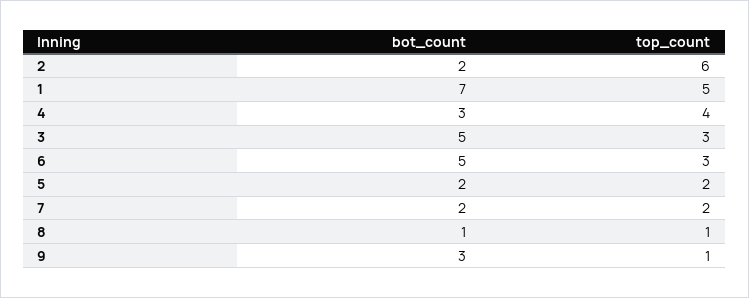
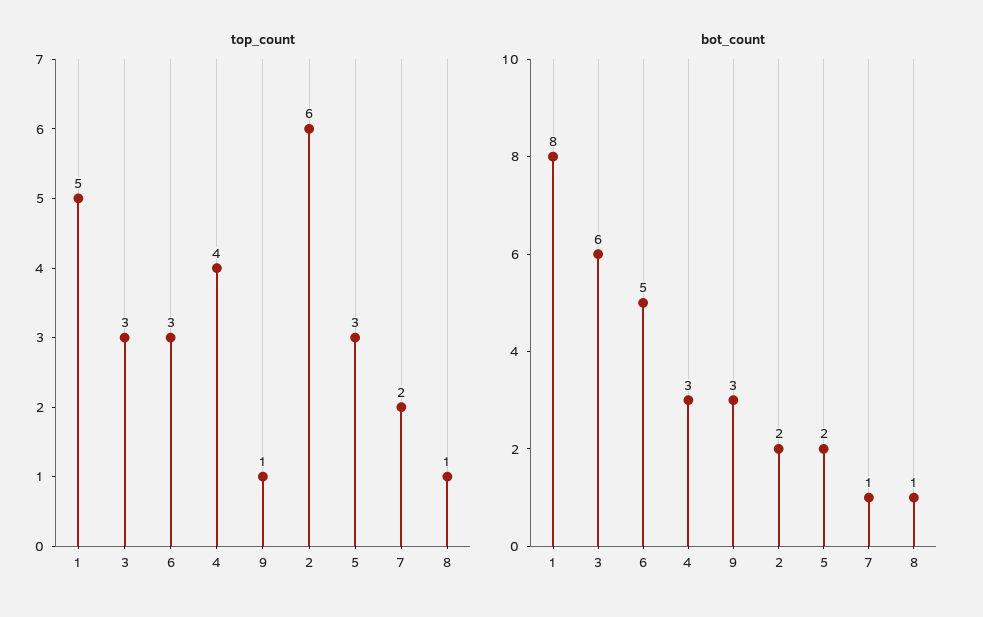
bot_count, 1: 7 -> 8
bot_count, 3: 5 -> 6
top_count, 5: 2 -> 3
bot_count, 7: 2 -> 1

